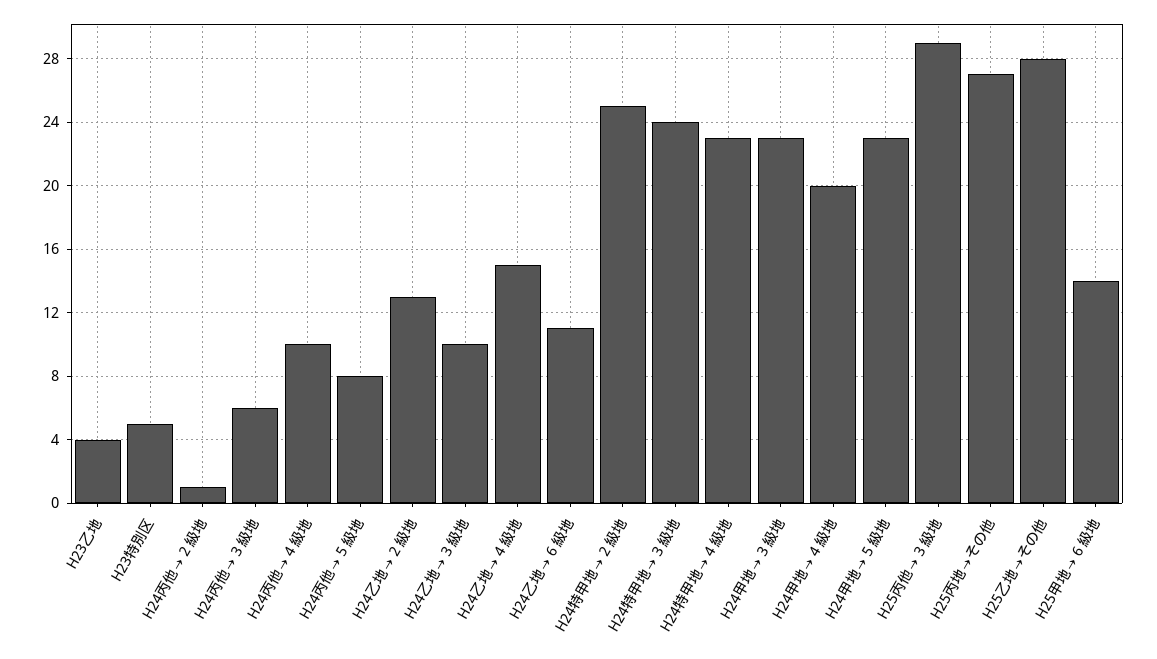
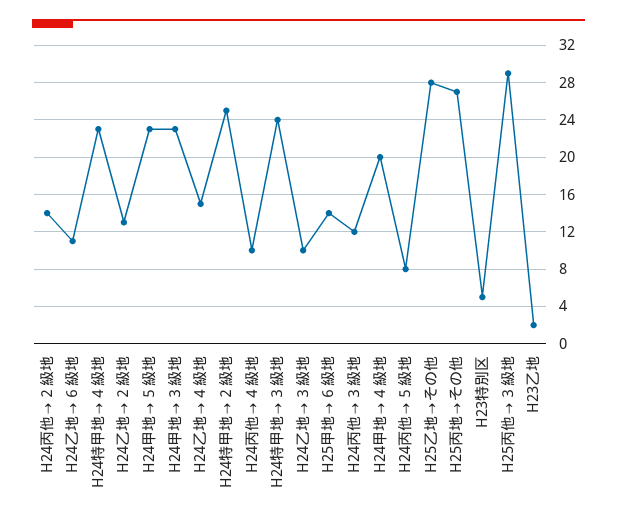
H23乙地: 4 -> 2
H24丙他→２級地: 1 -> 14
H24丙他→３級地: 6 -> 12

